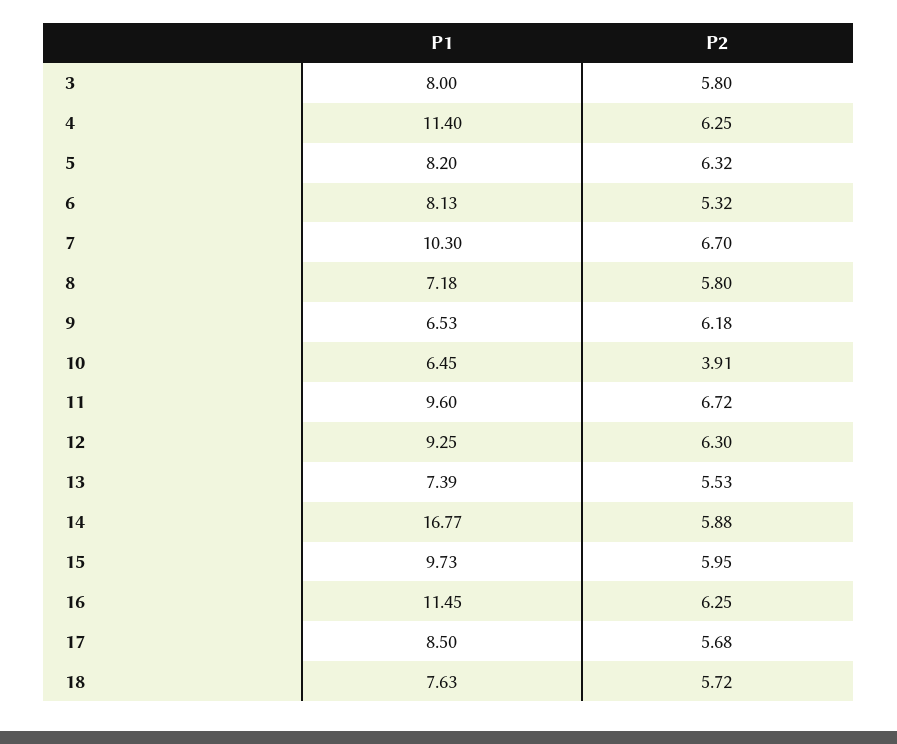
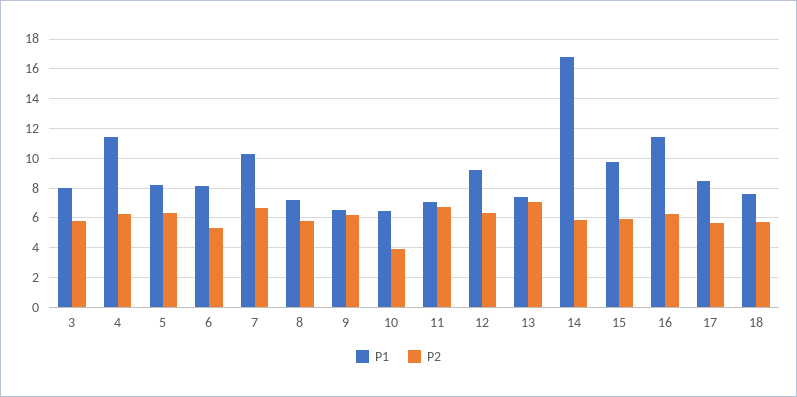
P1, 11: 9.6 -> 7
P2, 13: 5.53 -> 7

